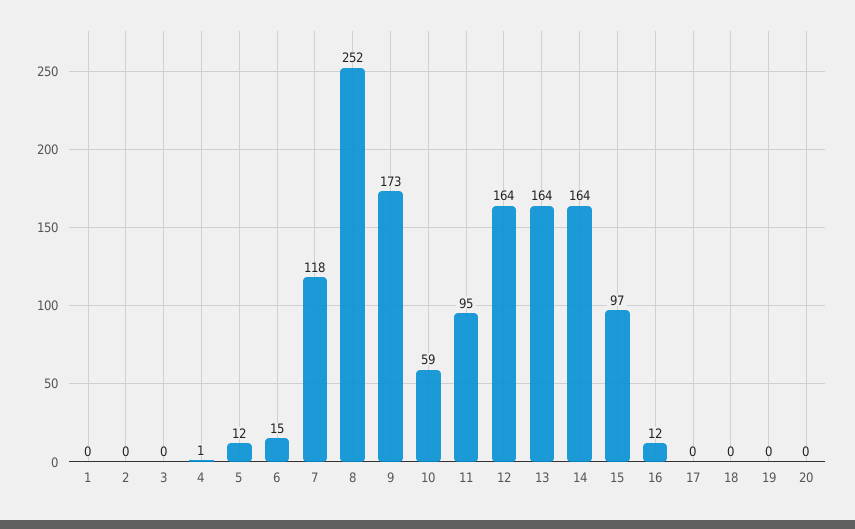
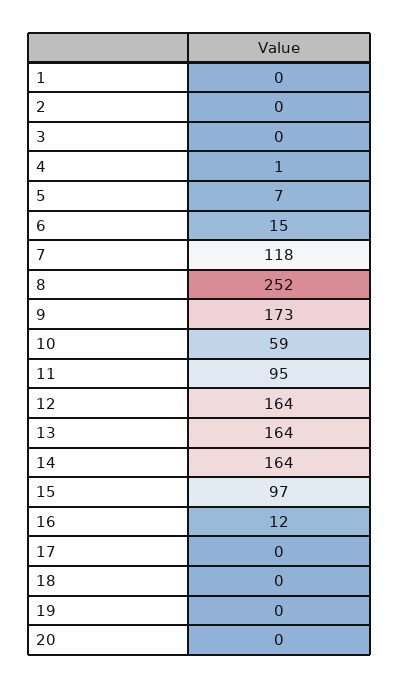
5: 12 -> 7

